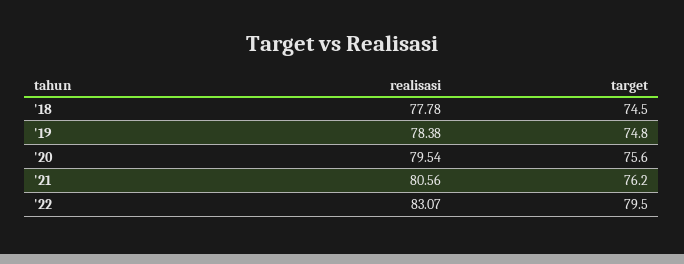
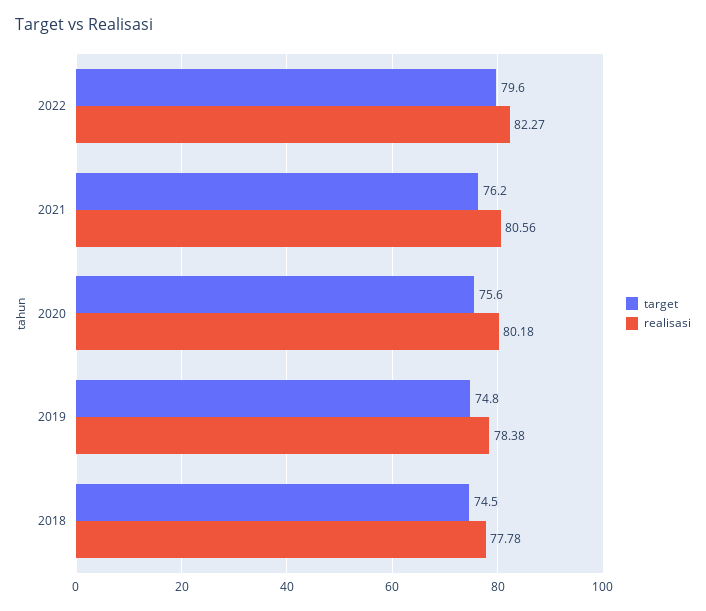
realisasi, '20: 79.54 -> 80.18
realisasi, '22: 83.07 -> 82.27
target, '22: 79.5 -> 79.6

